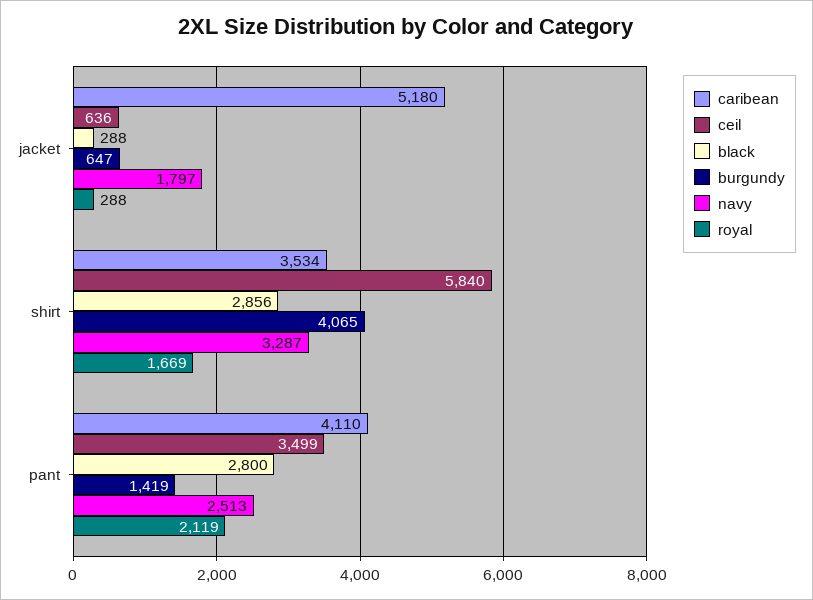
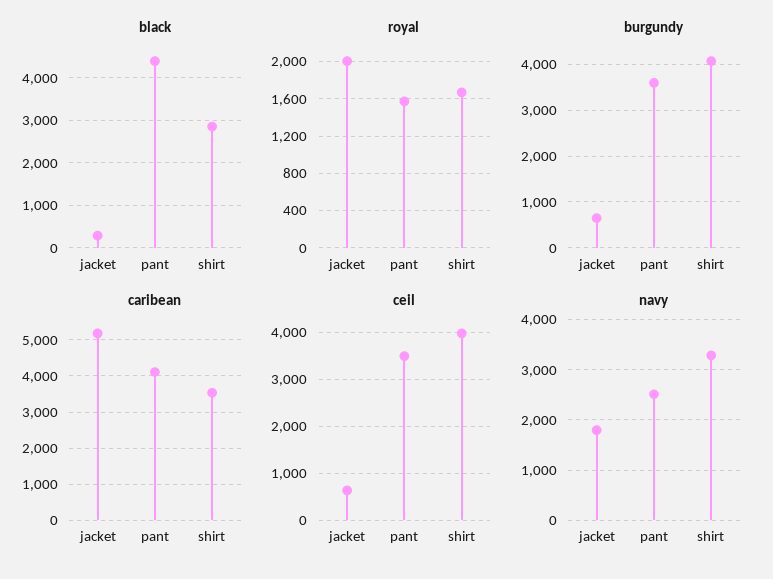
royal, jacket: 288 -> 2000
ceil, shirt: 5840 -> 4000
black, pant: 2800 -> 4400
burgundy, pant: 1419 -> 3600
royal, pant: 2119 -> 1600

